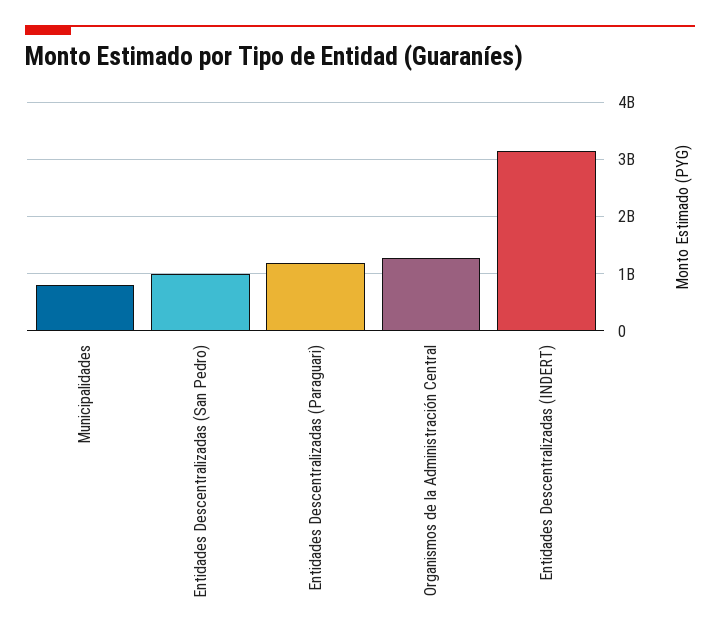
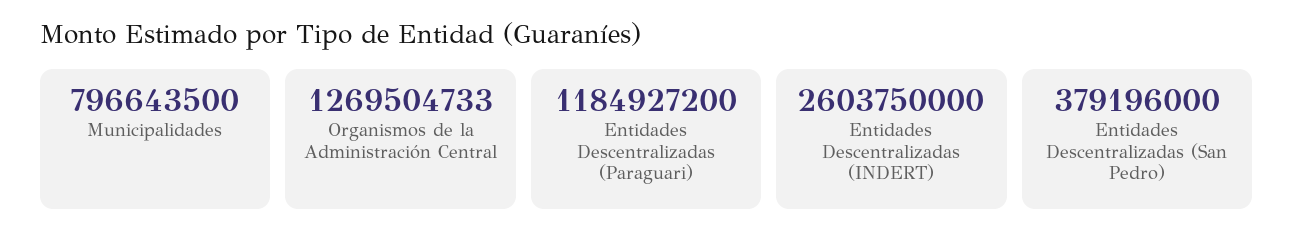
Entidades Descentralizadas (San Pedro): 1000000000 -> 379196000
Entidades Descentralizadas (INDERT): 3200000000 -> 2603750000

